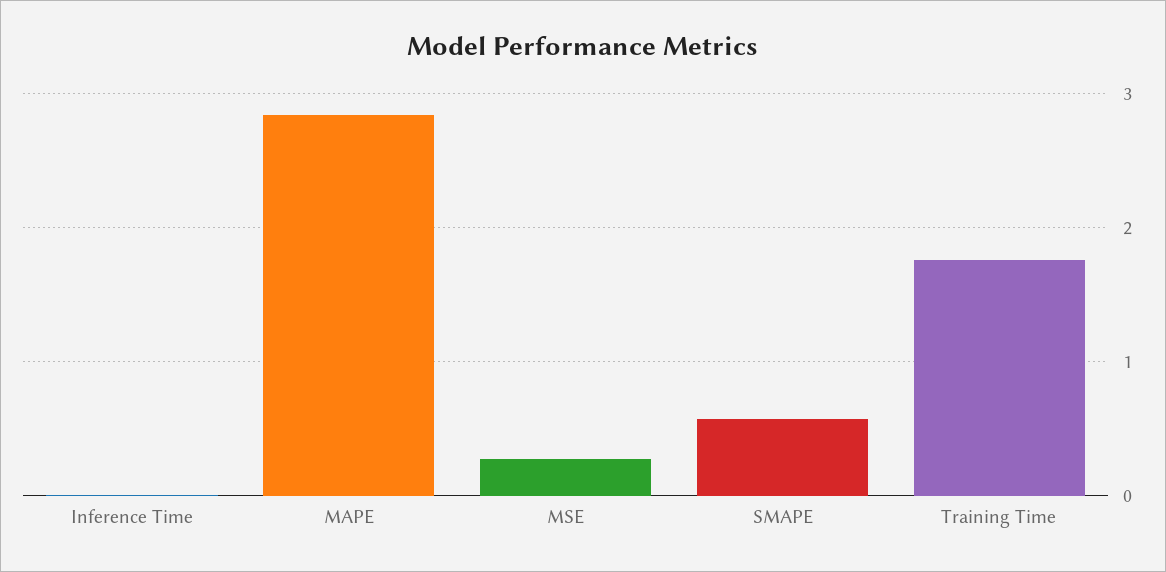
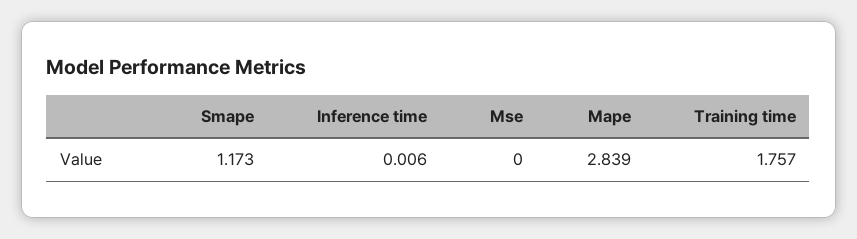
MSE: 0.3 -> 0
SMAPE: 0.6 -> 1.173

